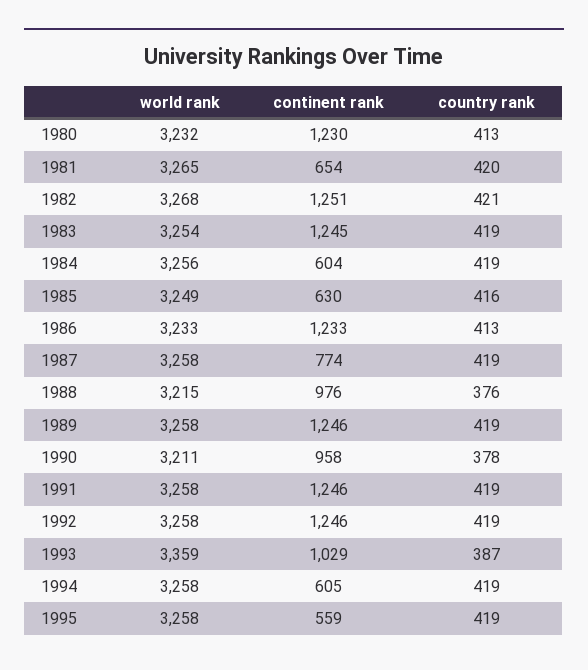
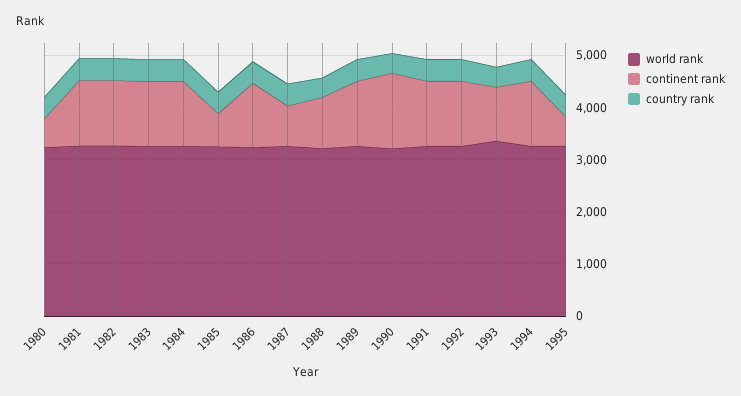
continent rank, 1980: 1230 -> 600
continent rank, 1981: 654 -> 1200
continent rank, 1984: 604 -> 1200
continent rank, 1990: 958 -> 1400
continent rank, 1994: 605 -> 1200

